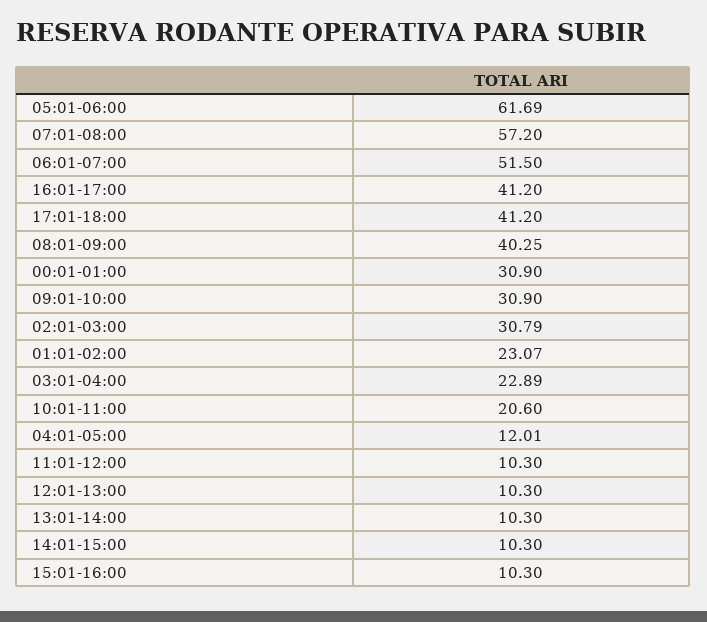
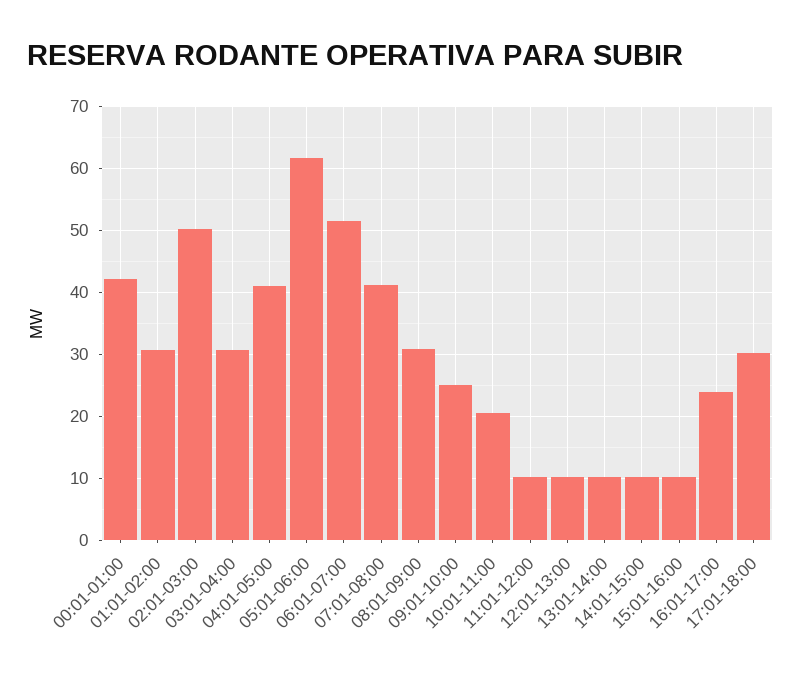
07:01-08:00: 57.2 -> 41
16:01-17:00: 41.2 -> 24
17:01-18:00: 41.2 -> 30
08:01-09:00: 40.25 -> 31
00:01-01:00: 30.9 -> 42
09:01-10:00: 30.9 -> 25
02:01-03:00: 30.79 -> 50
01:01-02:00: 23.07 -> 31
03:01-04:00: 22.89 -> 31
04:01-05:00: 12.01 -> 41

